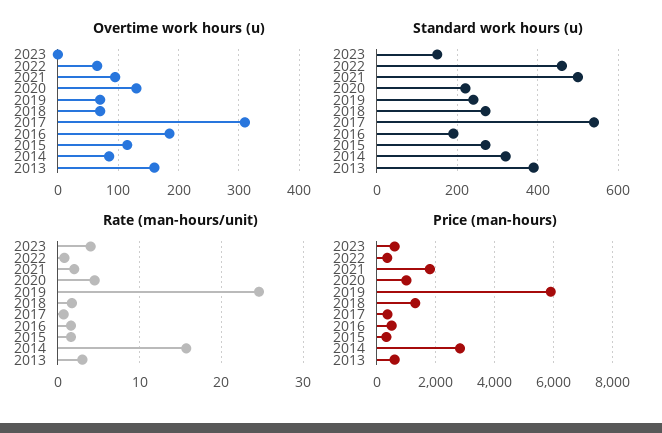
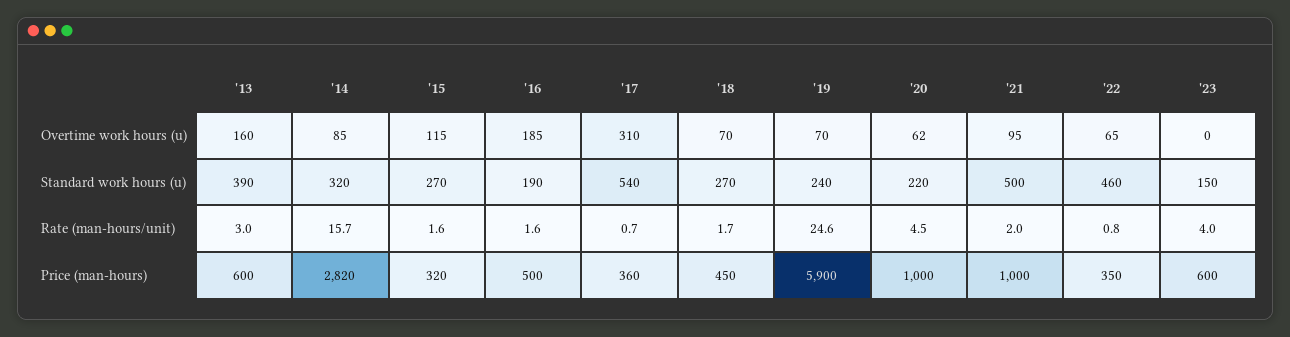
Overtime work hours (u), 2020: 130 -> 62
Price (man-hours), 2021: 1750 -> 1000
Price (man-hours), 2018: 1250 -> 450

